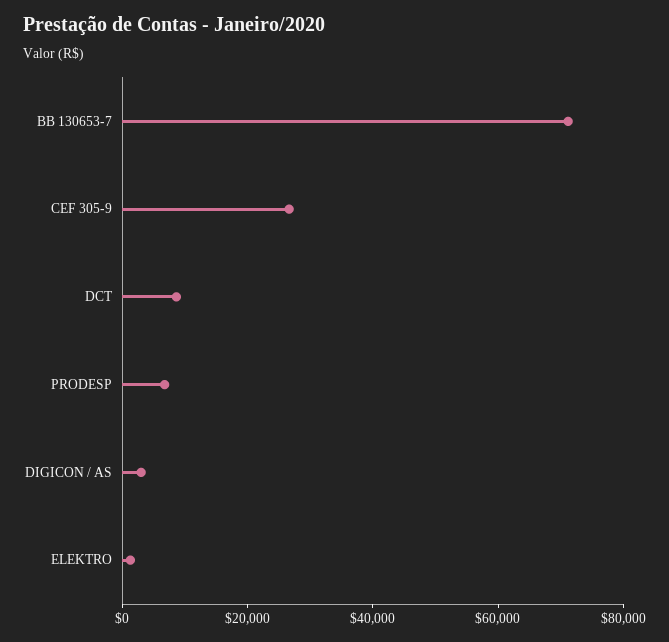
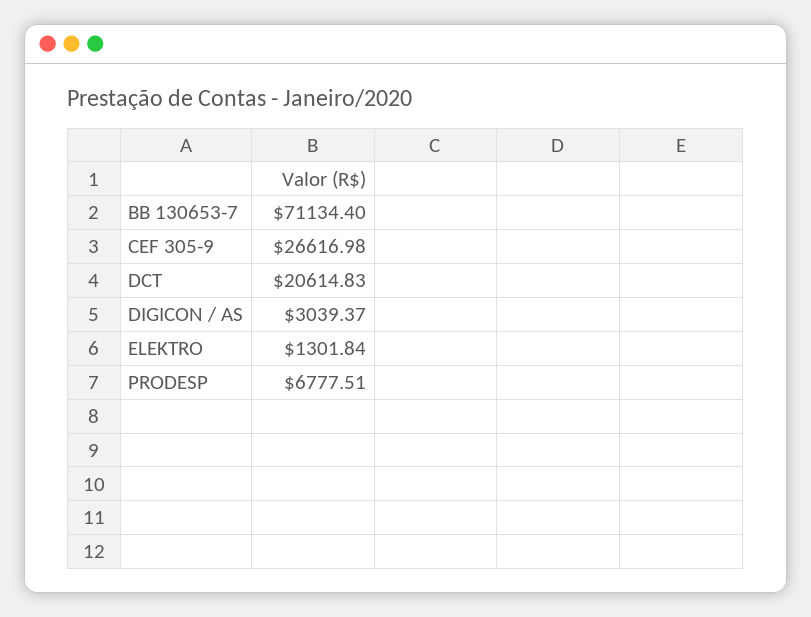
DCT: 10000 -> 20614.83

